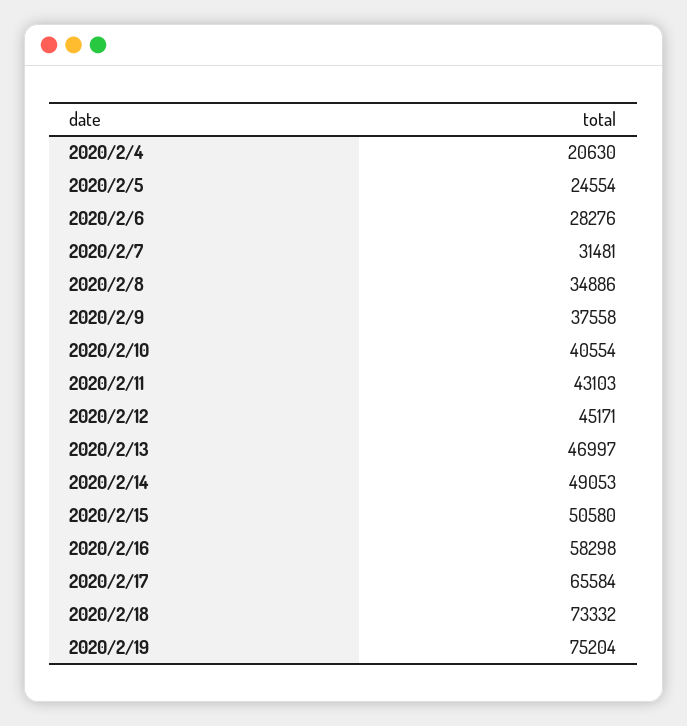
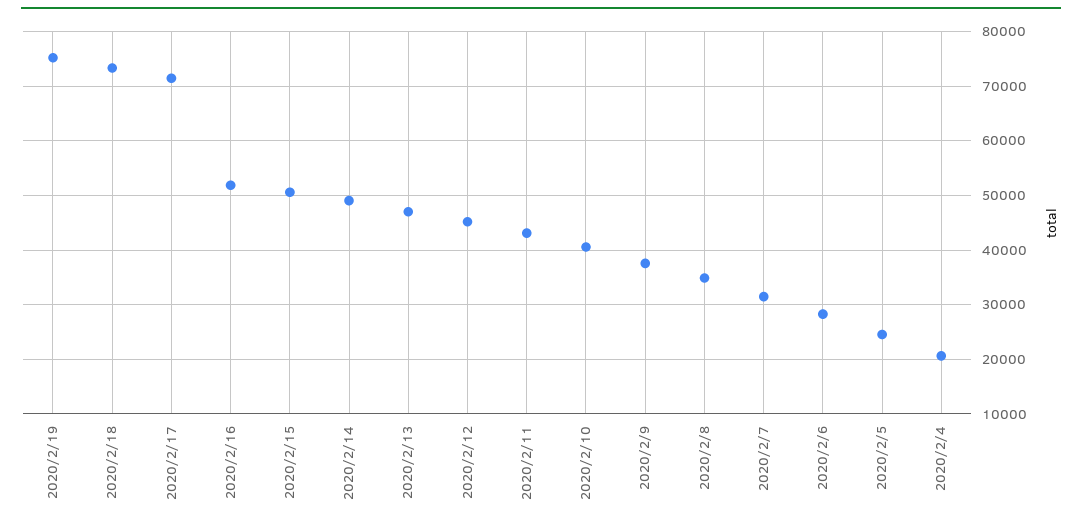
2020/2/16: 58298 -> 52000
2020/2/17: 65584 -> 72000

